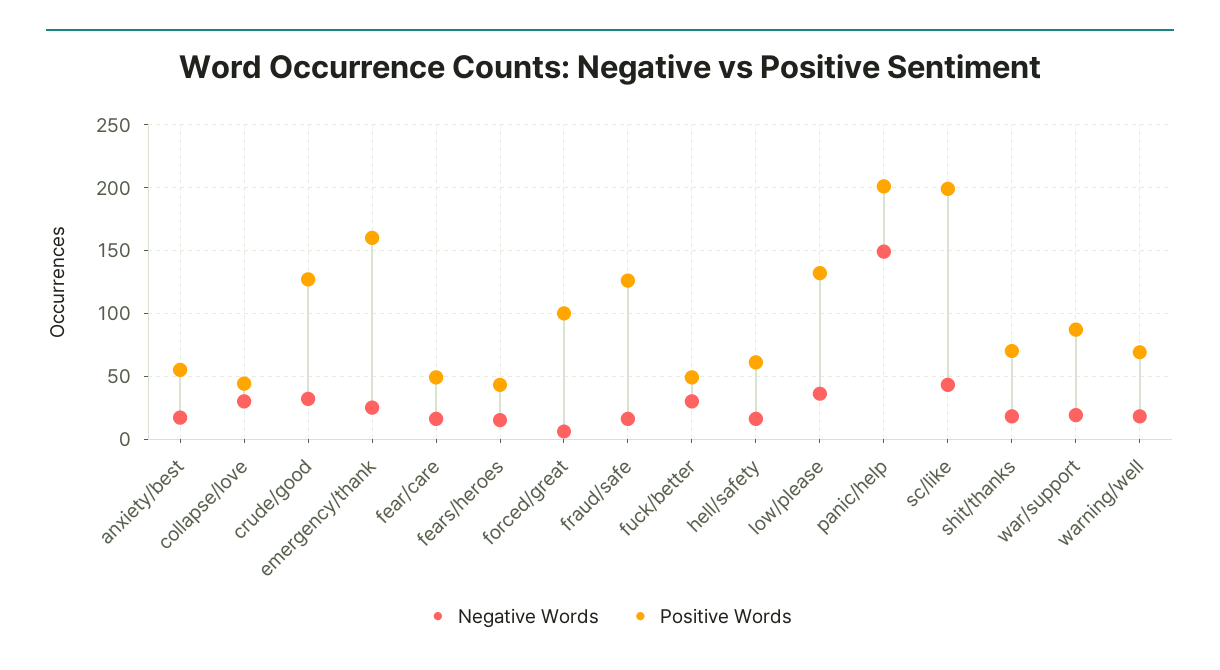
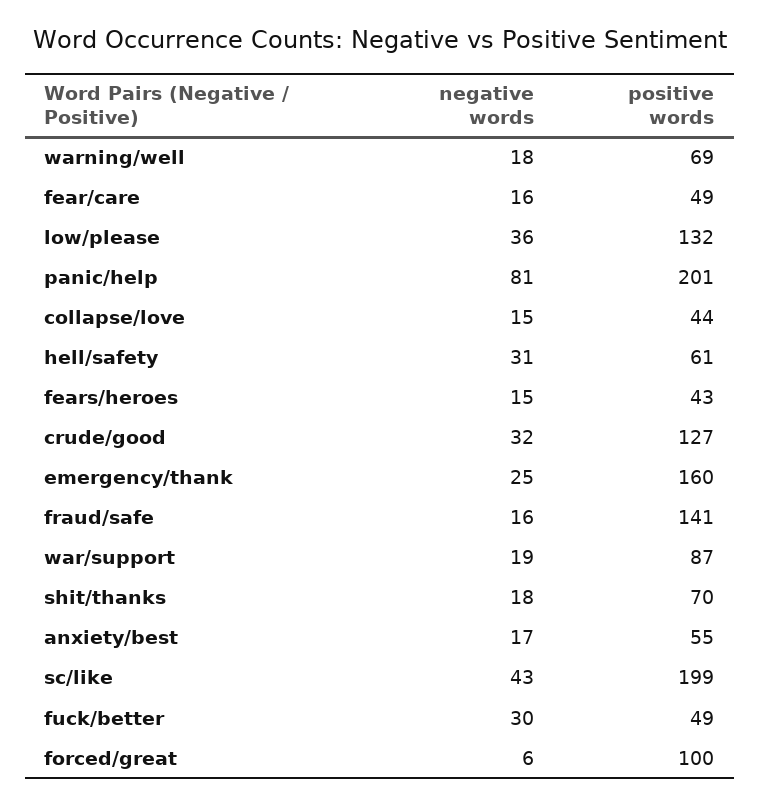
Negative Words, collapse/love: 30 -> 15
Positive Words, fraud/safe: 125 -> 141
Negative Words, hell/safety: 15 -> 31
Negative Words, panic/help: 150 -> 81

